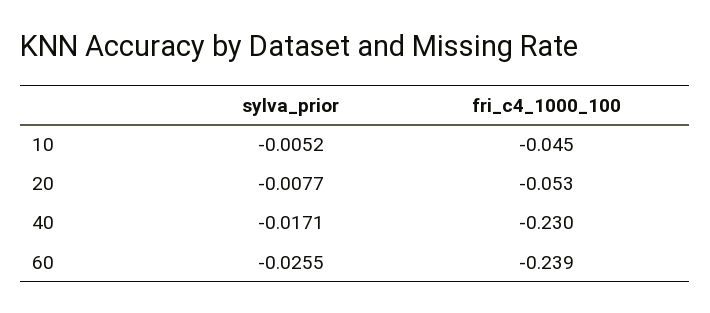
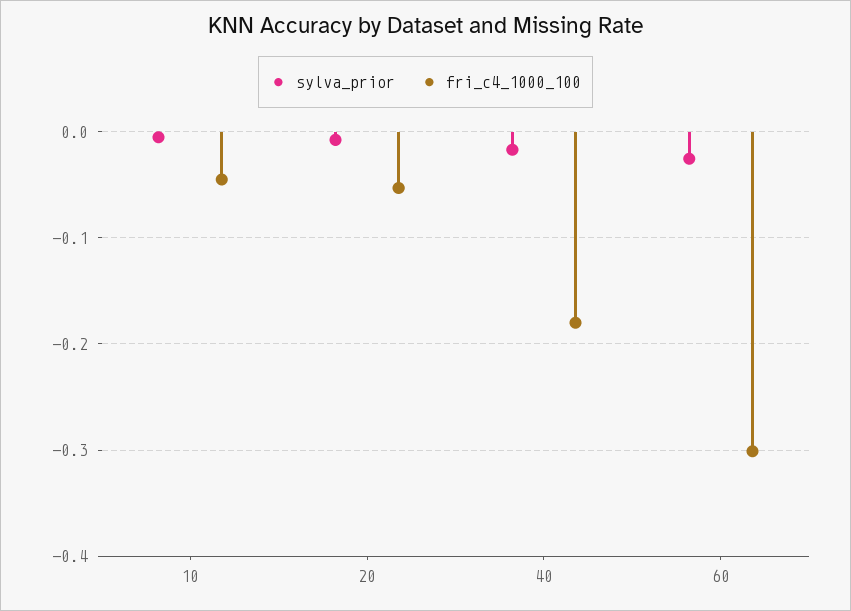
fri_c4_1000_100, 40: -0.23 -> -0.18
fri_c4_1000_100, 60: -0.239 -> -0.3

